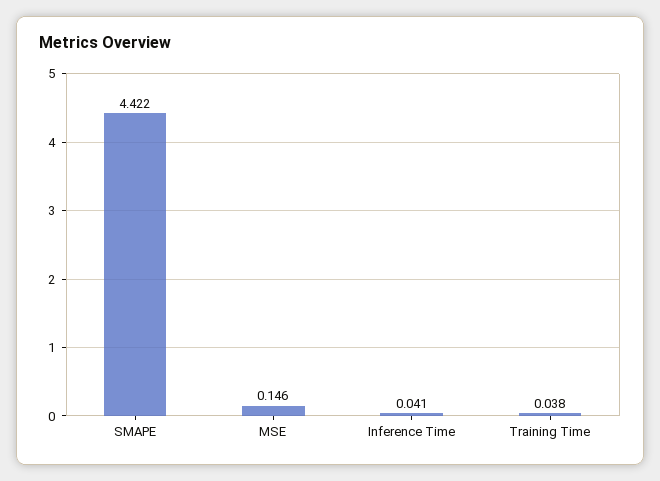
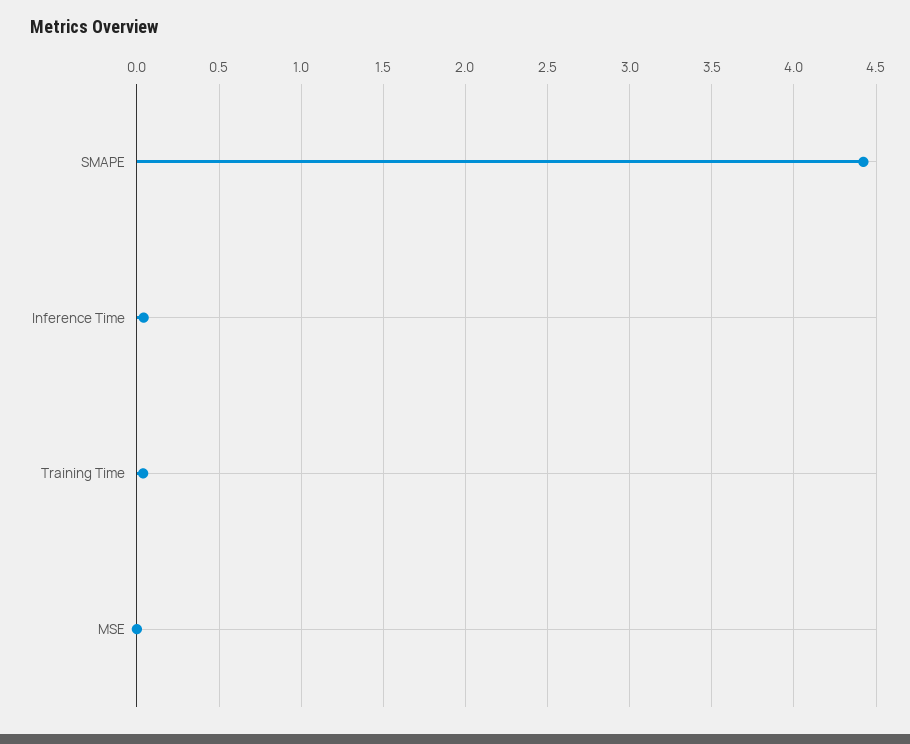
MSE: 0.146 -> 0

